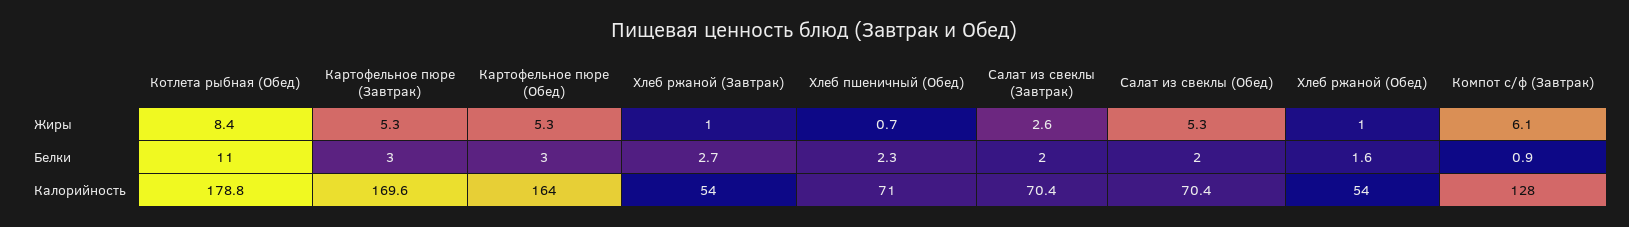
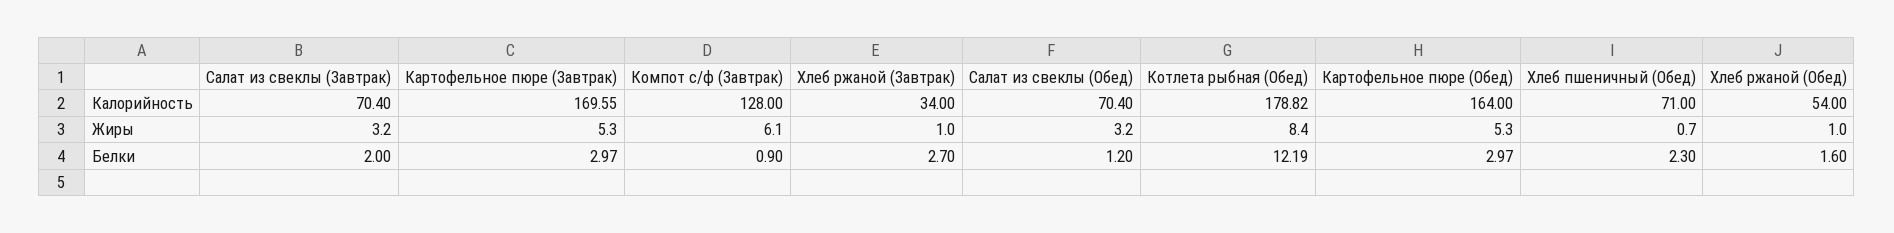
Салат из свеклы (Завтрак), Жиры: 2.6 -> 3.2
Салат из свеклы (Обед), Жиры: 5.3 -> 3.2
Котлета рыбная (Обед), Белки: 11 -> 12.19
Салат из свеклы (Обед), Белки: 2 -> 1.2
Хлеб ржаной (Завтрак), Калорийность: 54 -> 34

